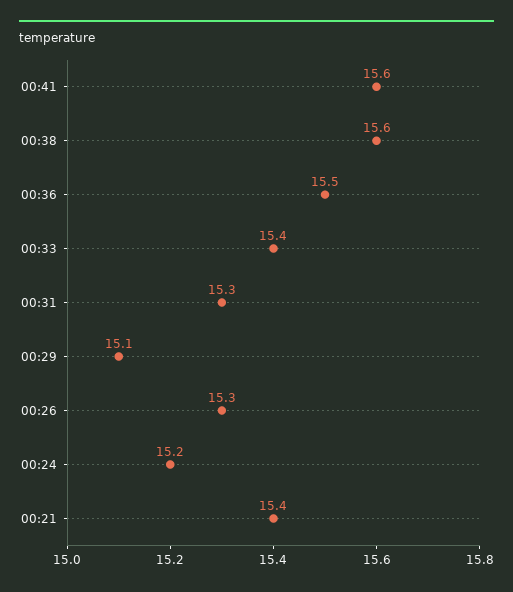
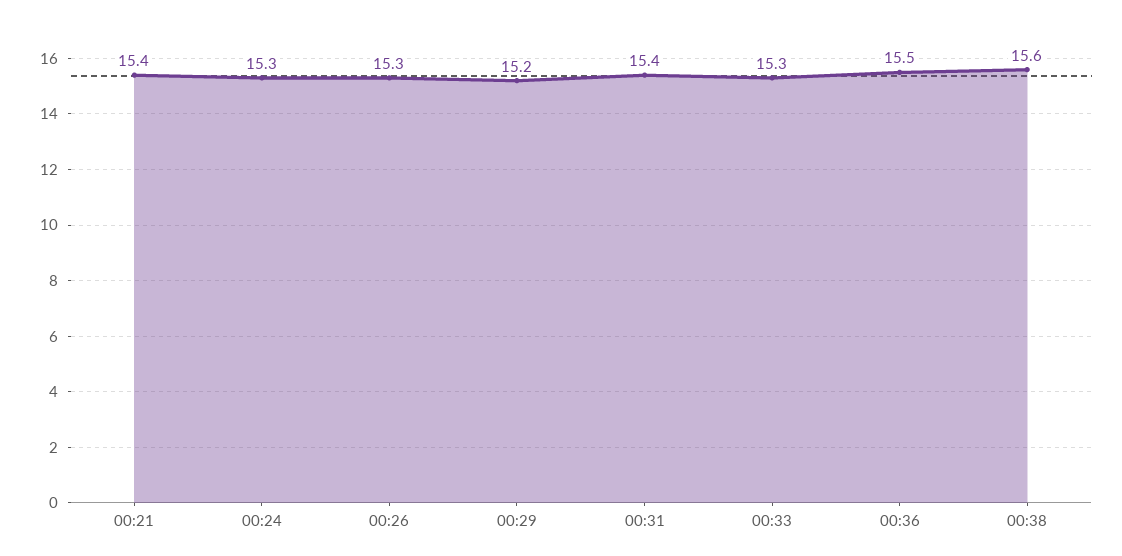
00:41: 15.6 -> none
00:33: 15.4 -> 15.3
00:31: 15.3 -> 15.4
00:29: 15.1 -> 15.2
00:24: 15.2 -> 15.3

